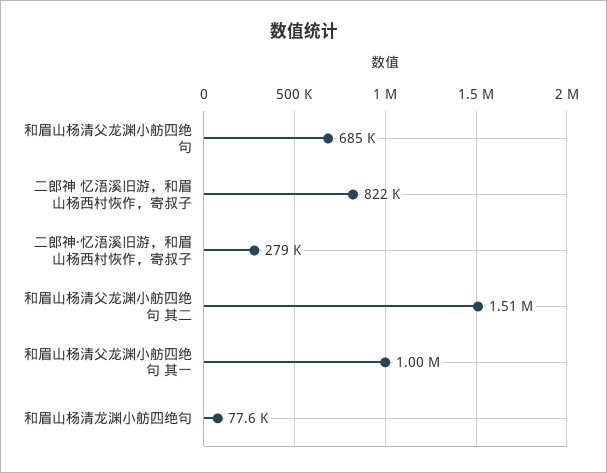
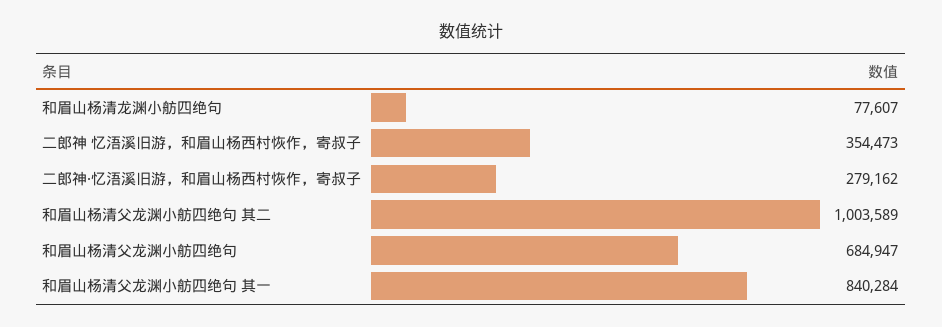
二郎神 忆浯溪旧游，和眉山杨西村恢作，寄叔子: 822000 -> 354473
和眉山杨清父龙渊小舫四绝句 其二: 1510000 -> 1003589
和眉山杨清父龙渊小舫四绝句 其一: 1000000 -> 840284

